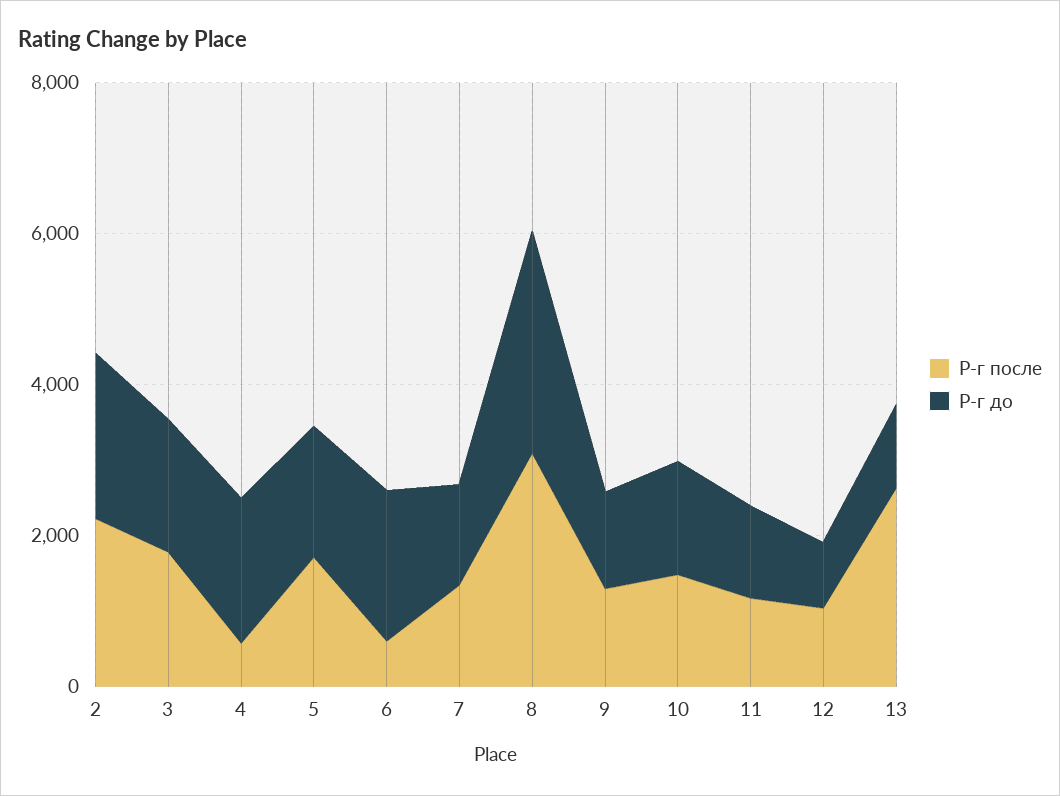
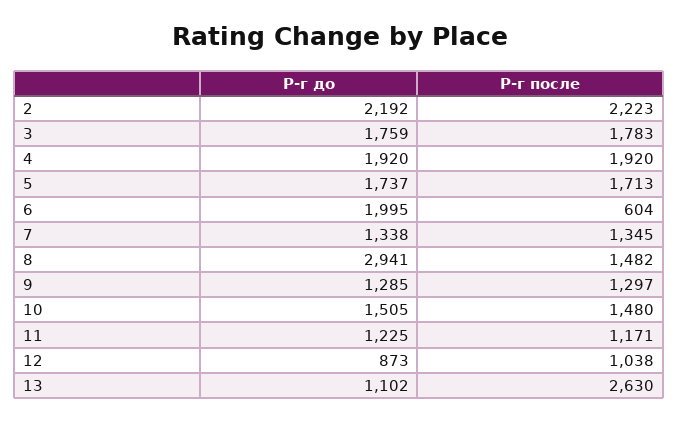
Р-г после, 4: 500 -> 1920
Р-г после, 8: 3000 -> 1482

